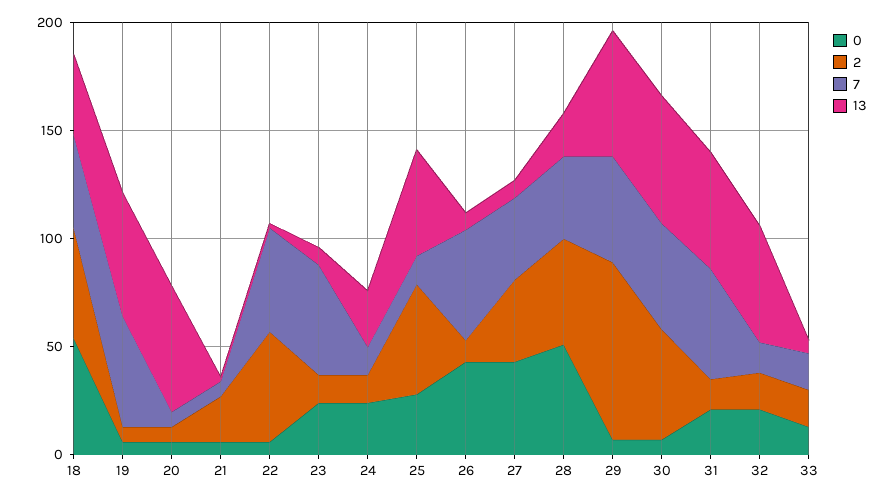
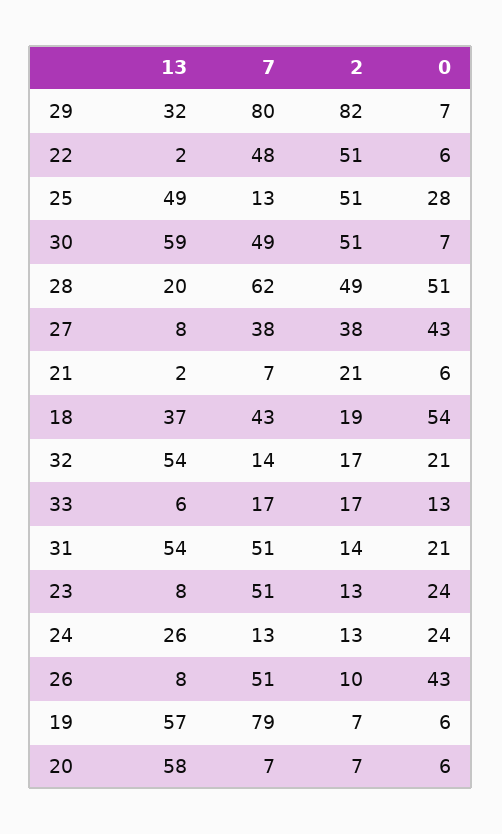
2, 18: 50 -> 19
7, 19: 50 -> 79
7, 28: 40 -> 62
7, 29: 50 -> 80
13, 29: 60 -> 32

